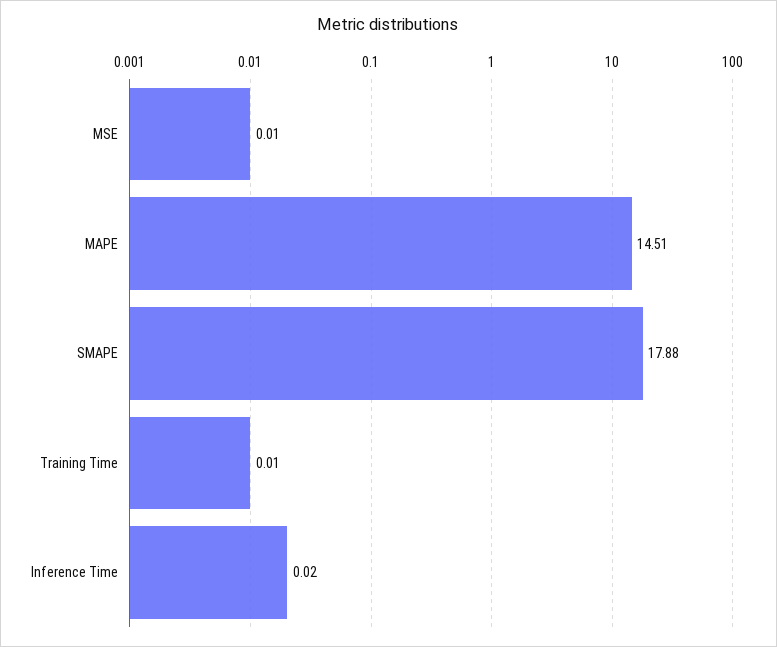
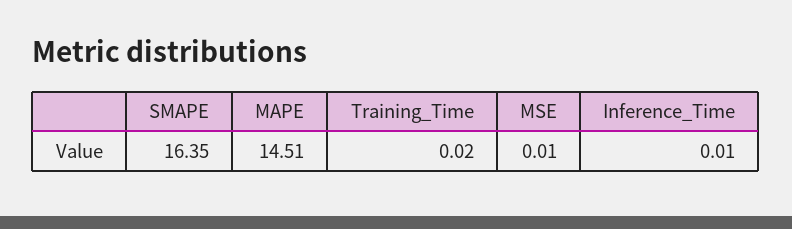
SMAPE: 17.88 -> 16.35
Training Time: 0.01 -> 0.02
Inference Time: 0.02 -> 0.01

